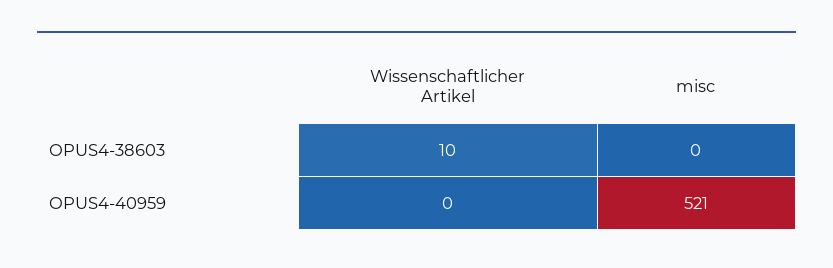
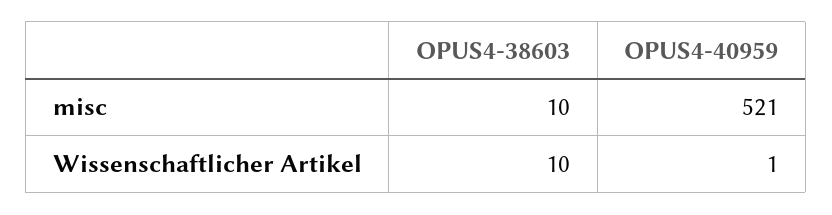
misc, OPUS4-38603: 0 -> 10
Wissenschaftlicher Artikel, OPUS4-40959: 0 -> 1

